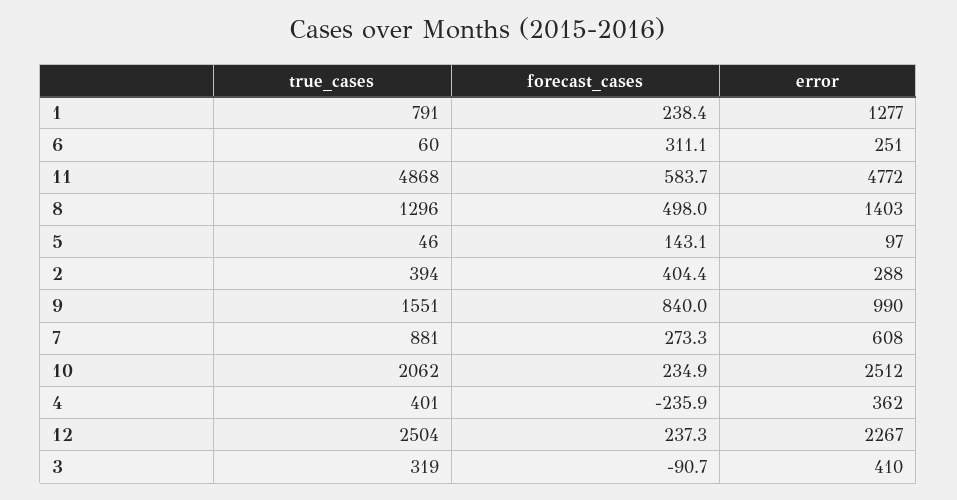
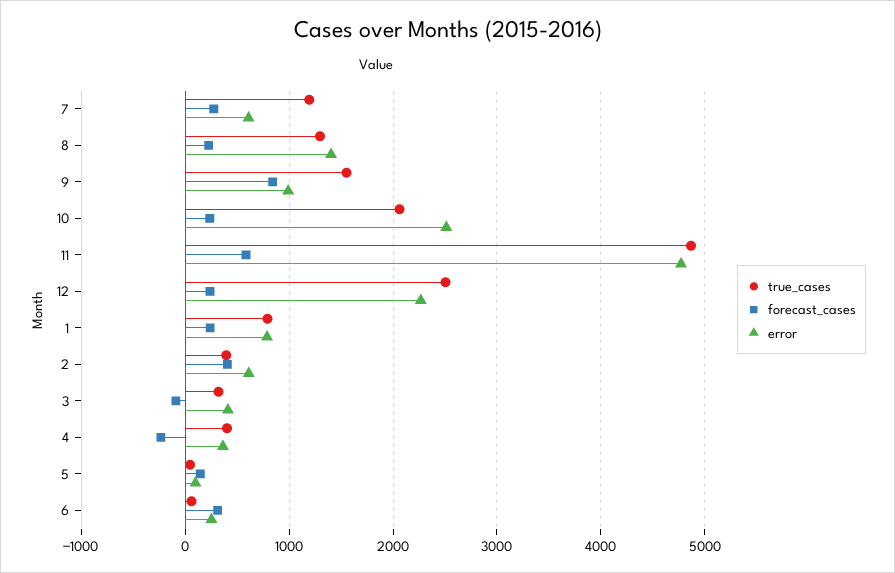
error, 1: 1277 -> 800
forecast_cases, 8: 498 -> 200
error, 2: 288 -> 600
true_cases, 7: 881 -> 1200

